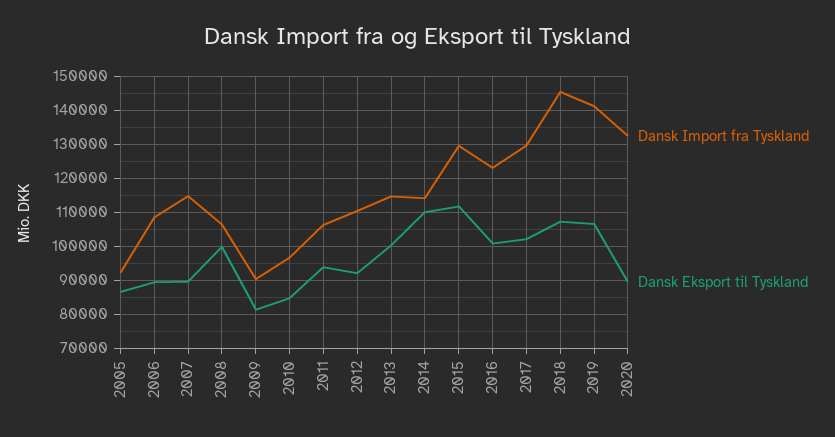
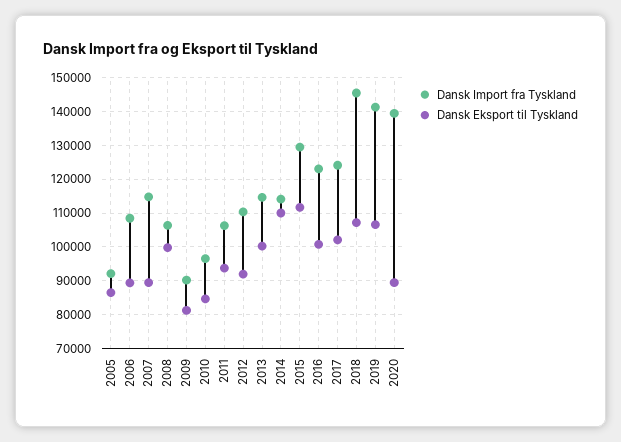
Dansk Import fra Tyskland, 2017: 130000 -> 124000
Dansk Import fra Tyskland, 2020: 132000 -> 140000

